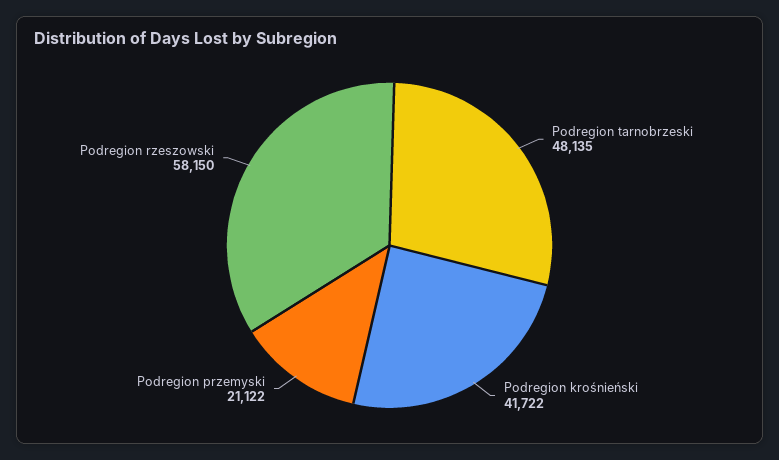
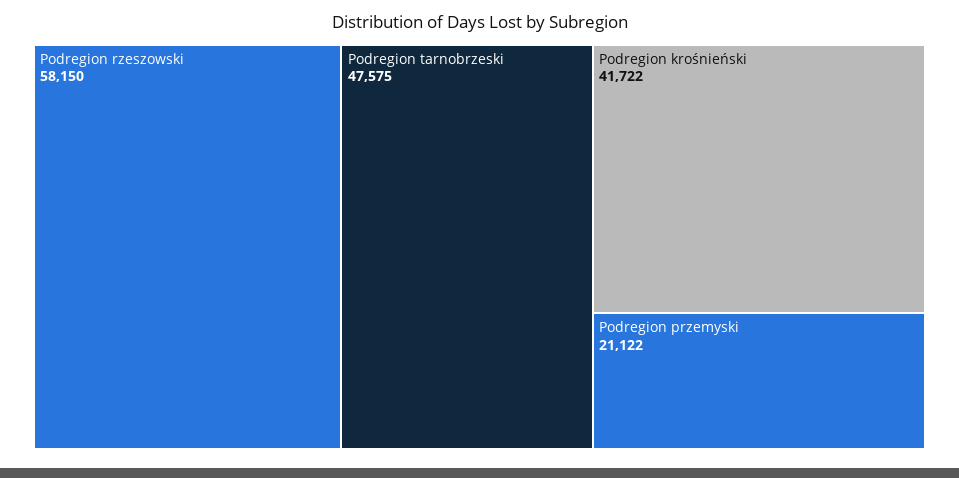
Podregion tarnobrzeski: 48135 -> 47575

